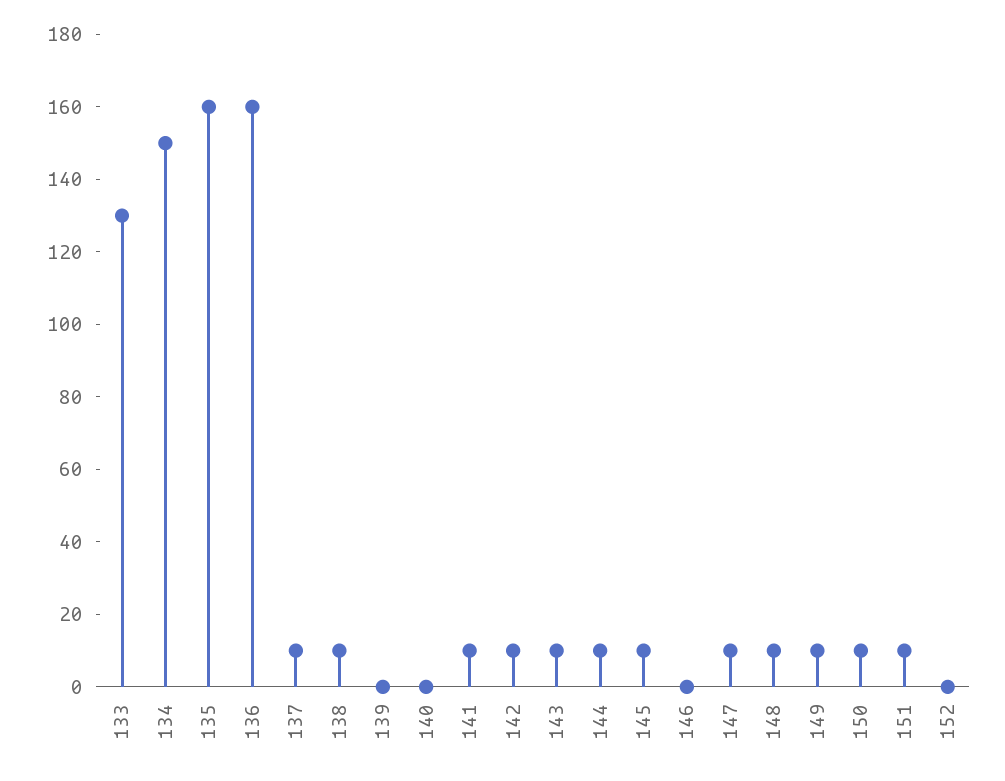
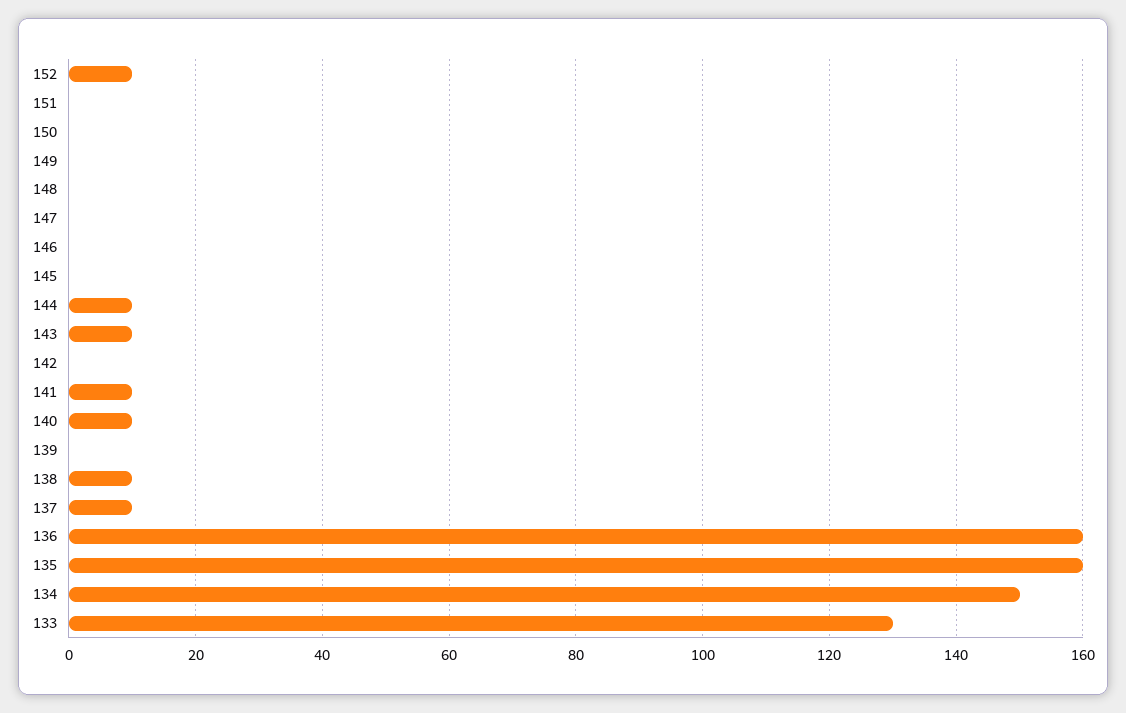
140: 0 -> 10
142: 10 -> 0
145: 10 -> 0
147: 10 -> 0
148: 10 -> 0
149: 10 -> 0
150: 10 -> 0
151: 10 -> 0
152: 0 -> 10

